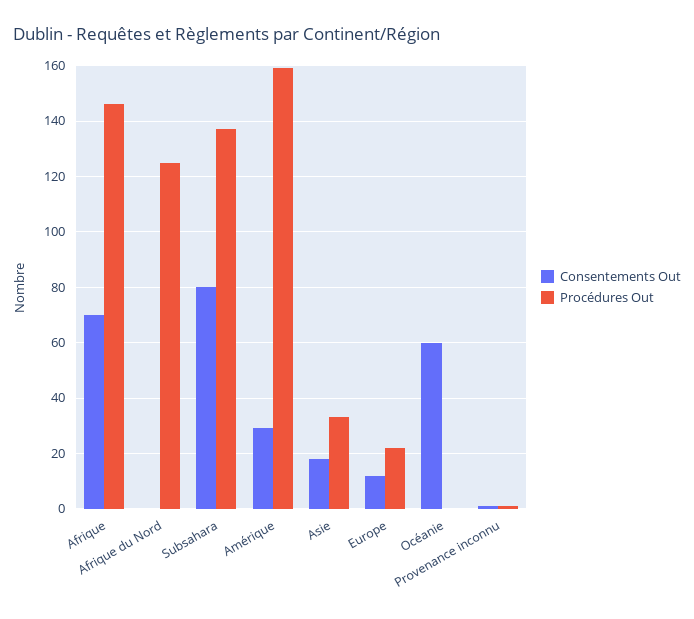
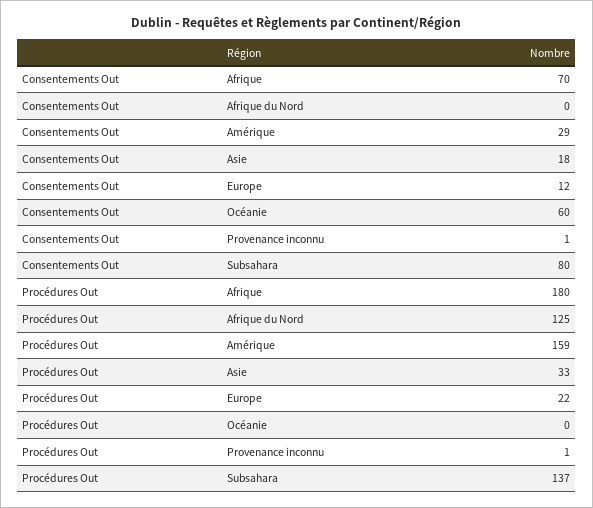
Procédures Out, Afrique: 145 -> 180

